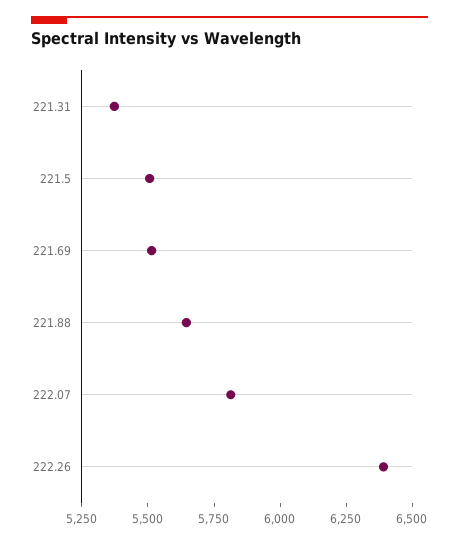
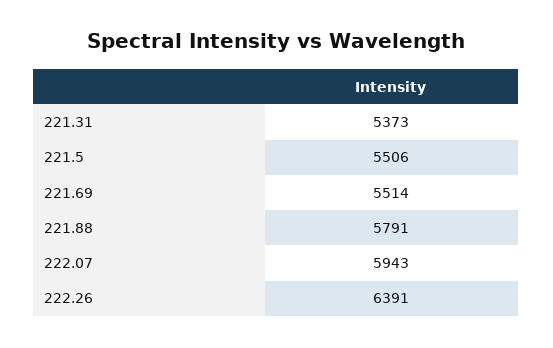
221.88: 5650 -> 5791
222.07: 5800 -> 5943

